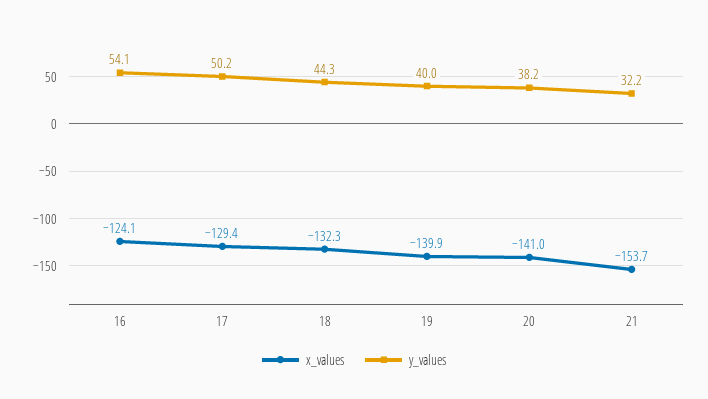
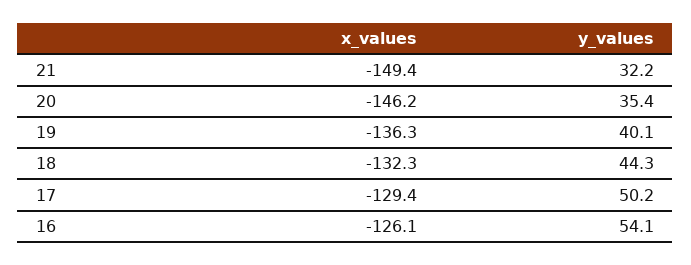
x_values, 16: -124.1 -> -126.1
x_values, 19: -139.9 -> -136.3
y_values, 19: 40 -> 40.1
x_values, 20: -141 -> -146.2
y_values, 20: 38.2 -> 35.4
x_values, 21: -153.7 -> -149.4

